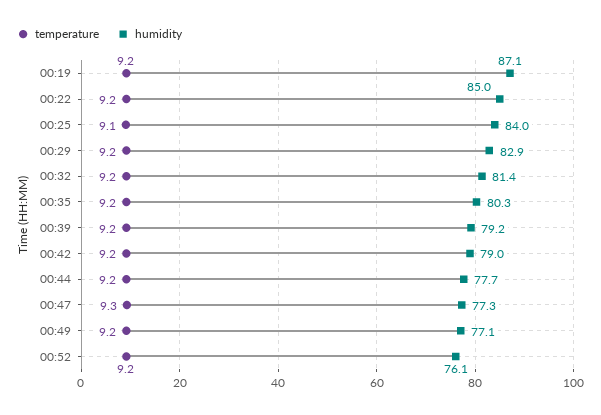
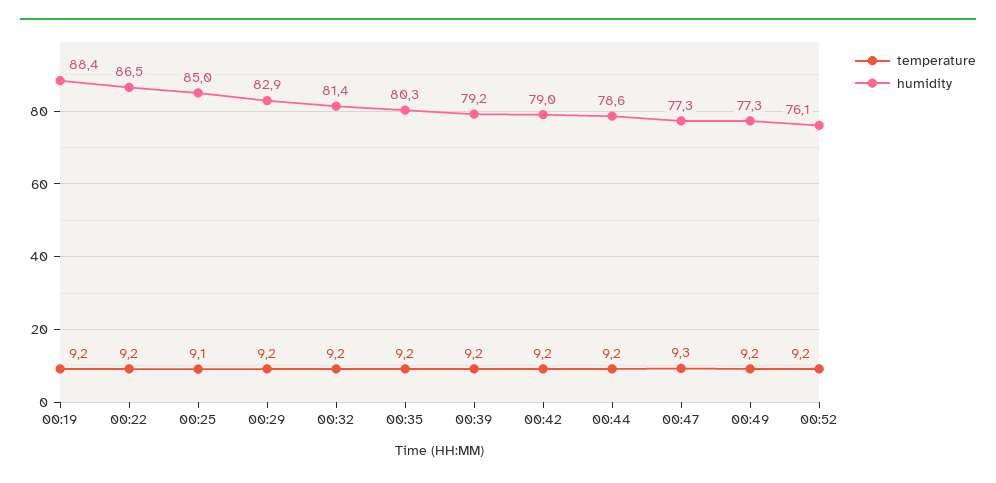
humidity, 00:19: 87.1 -> 88.4
humidity, 00:22: 85 -> 86.5
humidity, 00:25: 84 -> 85
humidity, 00:44: 77.7 -> 78.6
humidity, 00:49: 77.1 -> 77.3

